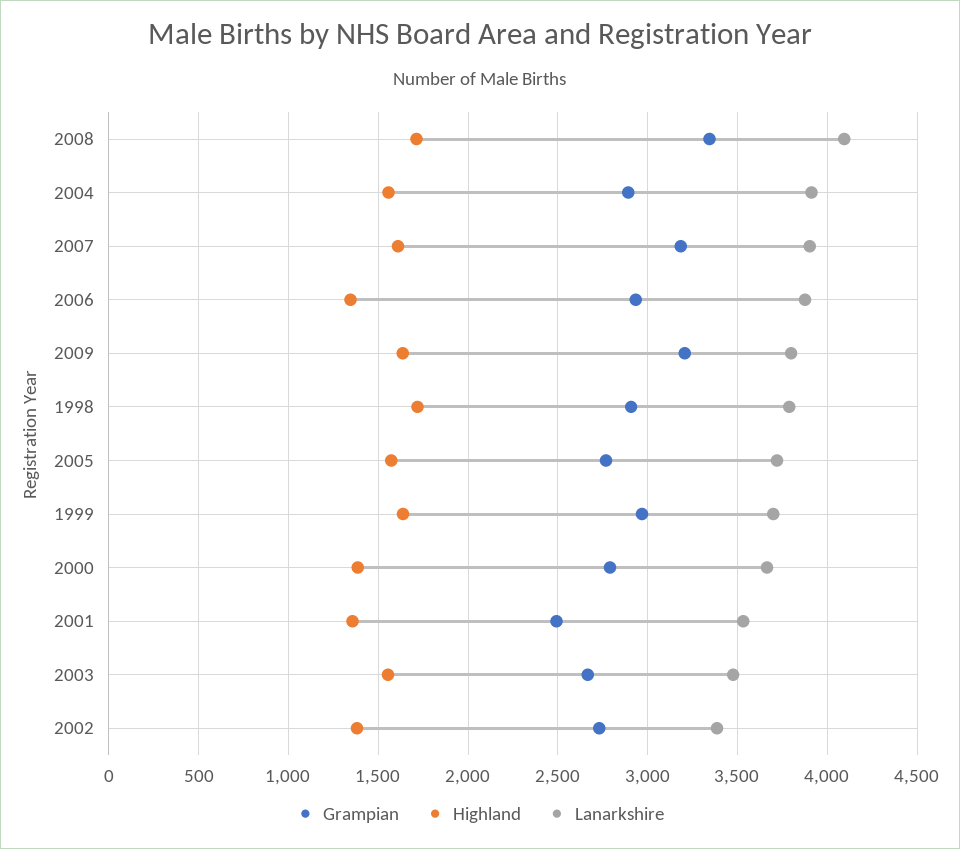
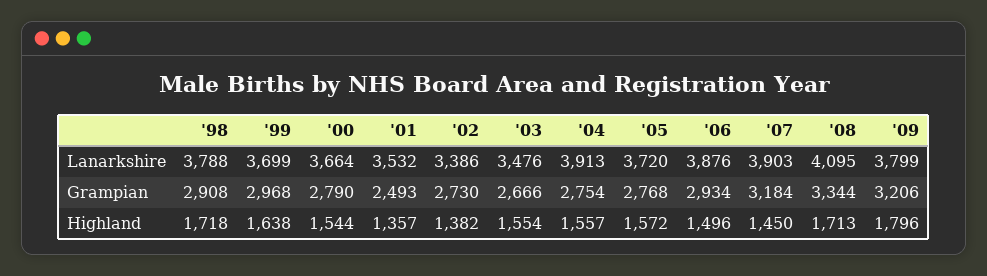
Grampian, 2004: 2900 -> 2754
Highland, 2007: 1600 -> 1450
Highland, 2006: 1350 -> 1496
Highland, 2009: 1650 -> 1796
Highland, 2000: 1400 -> 1544

